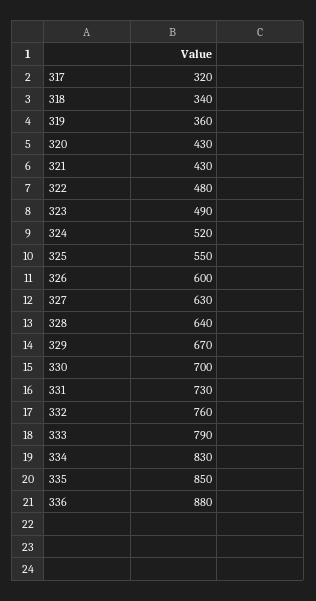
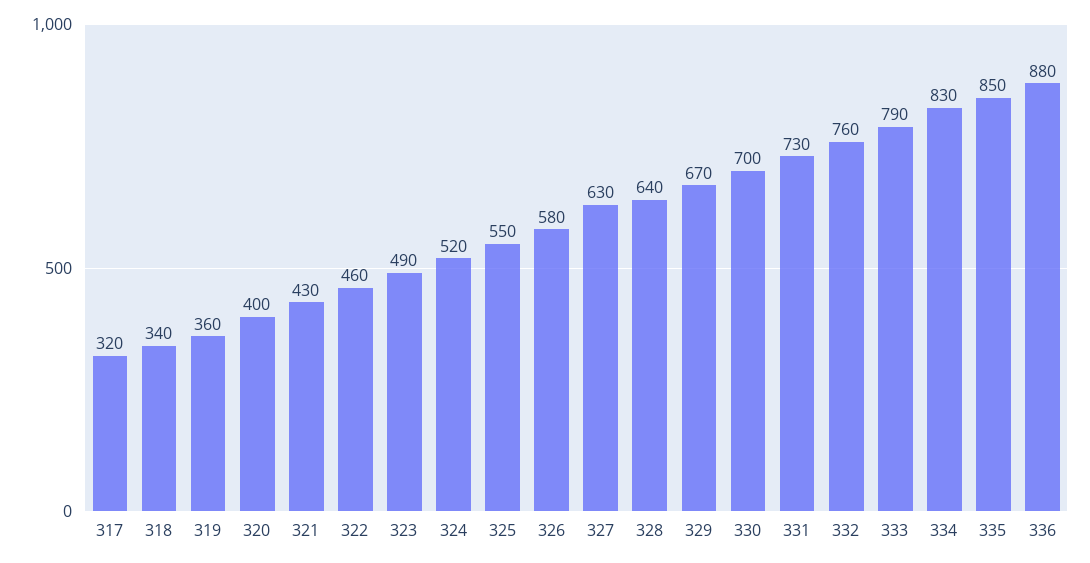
320: 430 -> 400
322: 480 -> 460
326: 600 -> 580

